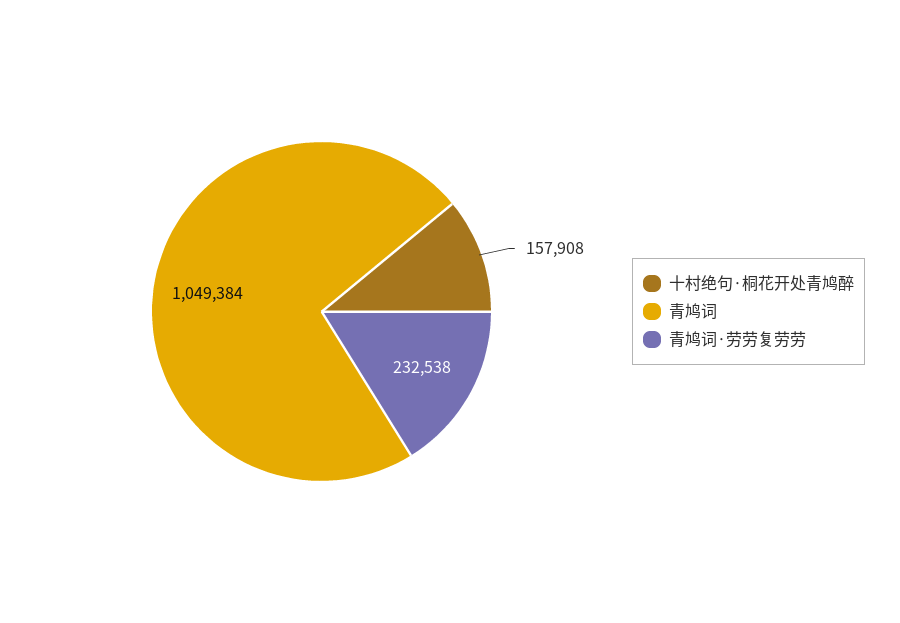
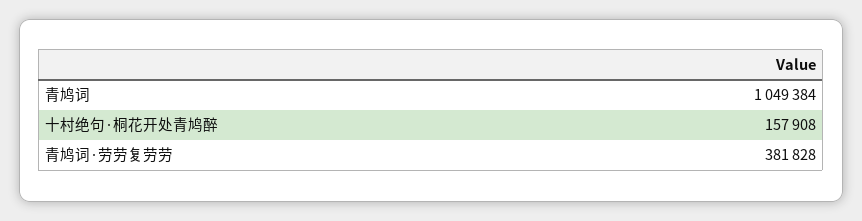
青鸠词·劳劳复劳劳: 232538 -> 381828

